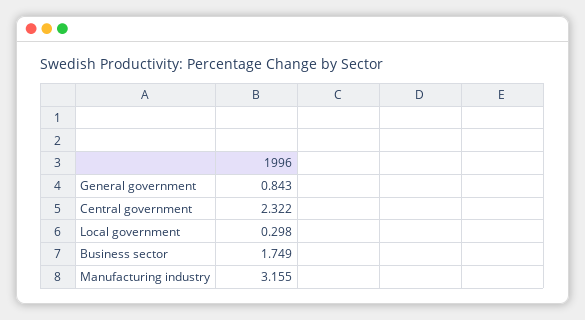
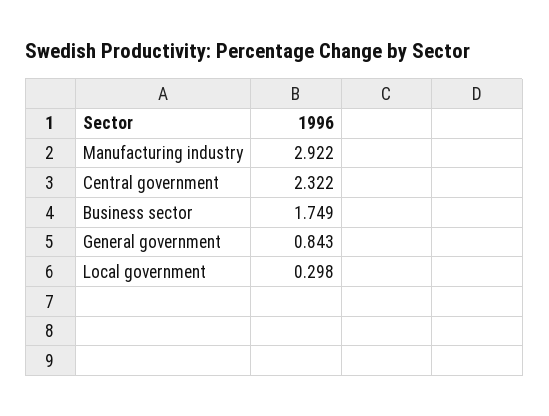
Manufacturing industry: 3.155 -> 2.922

